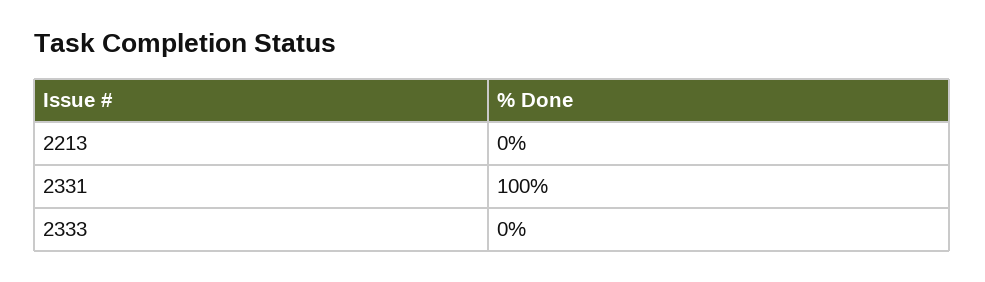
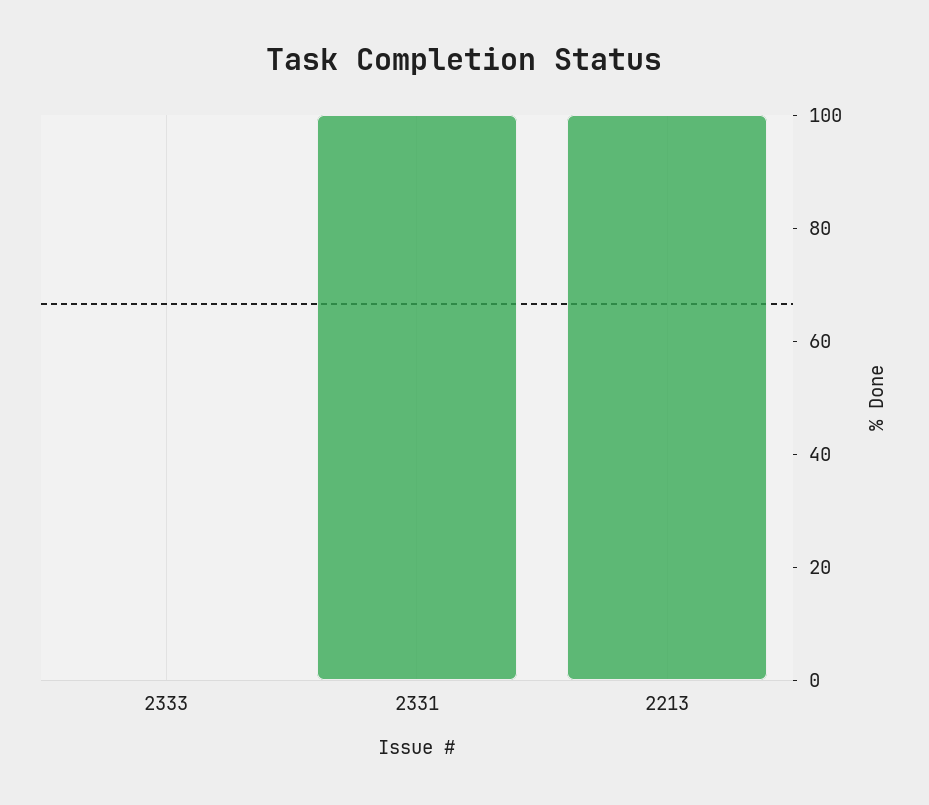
2213: 0 -> 100

